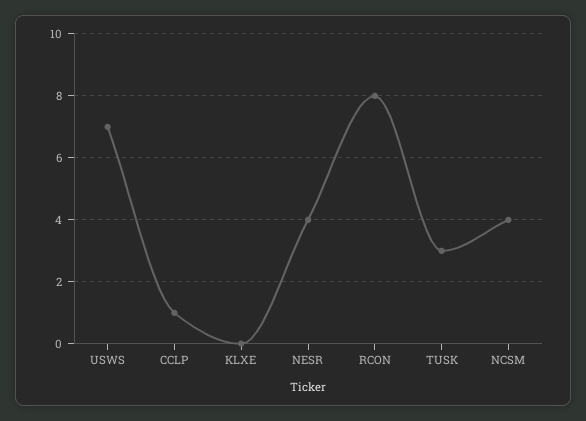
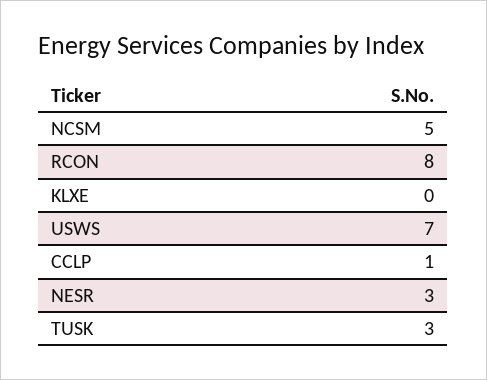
NESR: 4 -> 3
NCSM: 4 -> 5

